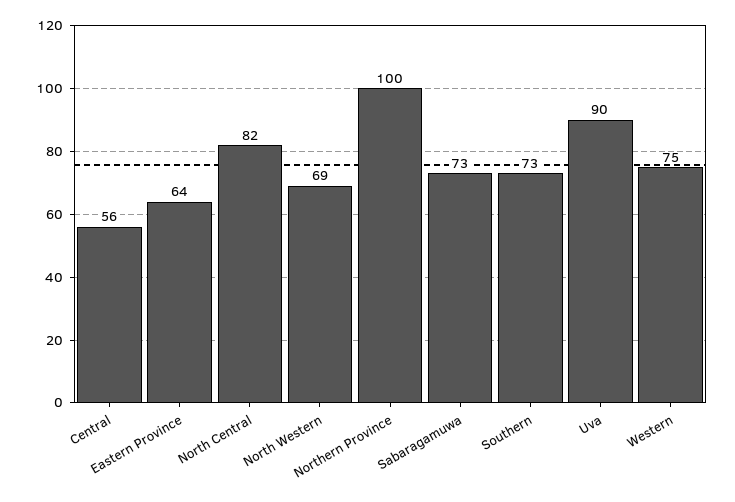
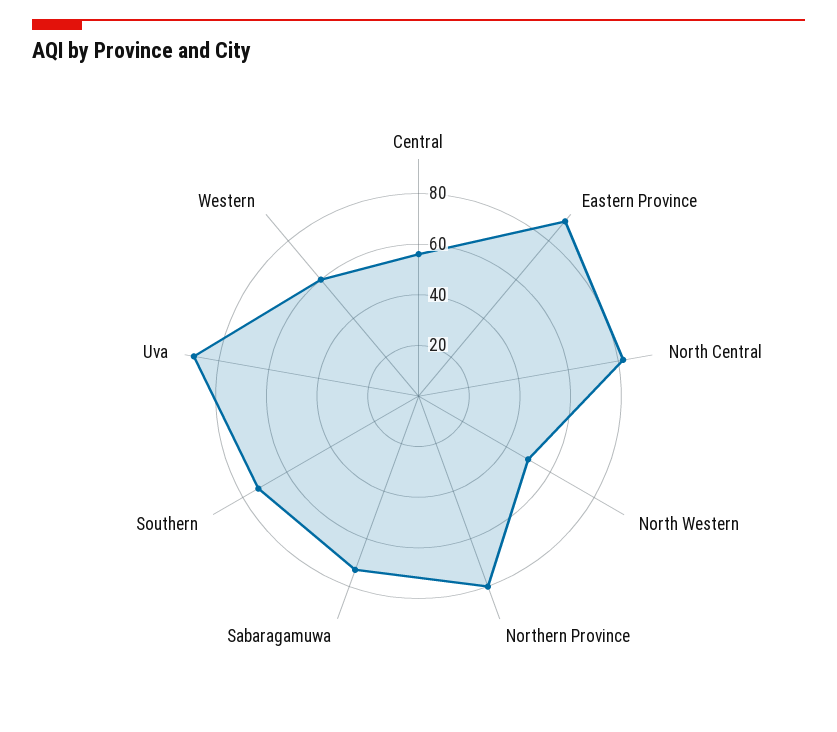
Eastern Province: 64 -> 90
North Western: 69 -> 50
Northern Province: 100 -> 80
Western: 75 -> 60

